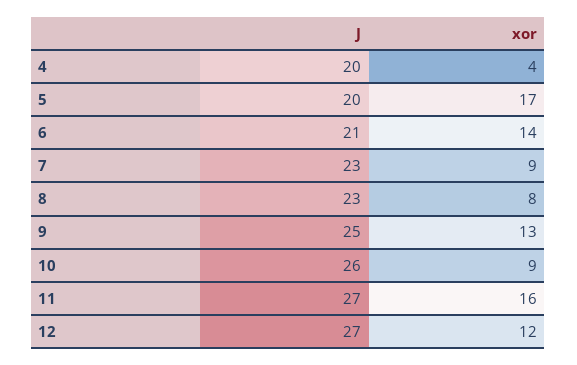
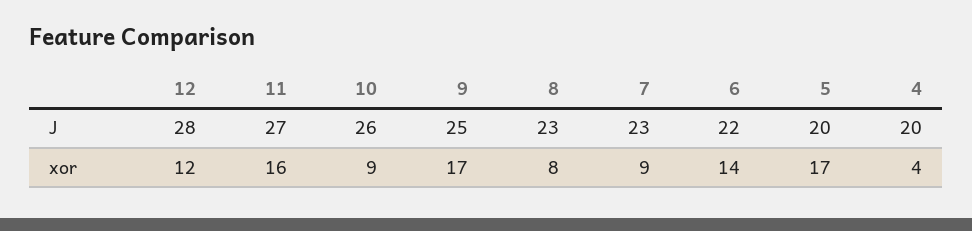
J, 6: 21 -> 22
xor, 9: 13 -> 17
J, 12: 27 -> 28

